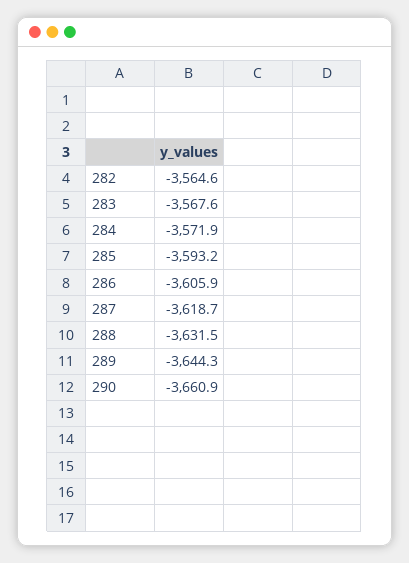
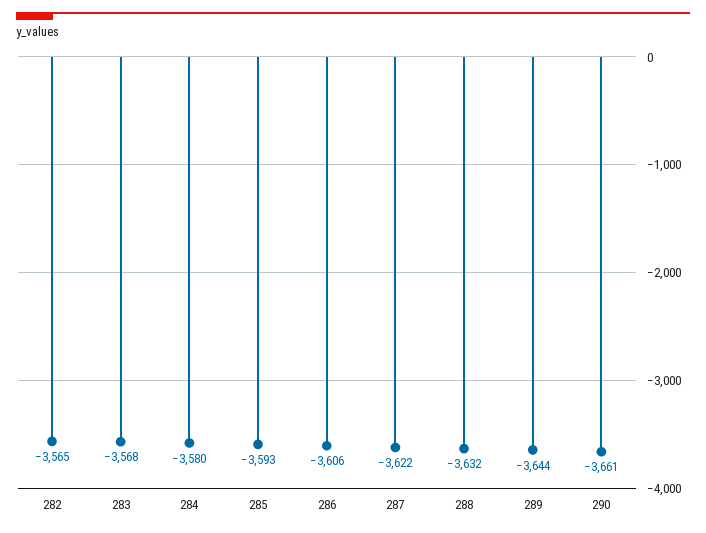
284: -3571.9 -> -3580
287: -3618.7 -> -3622

